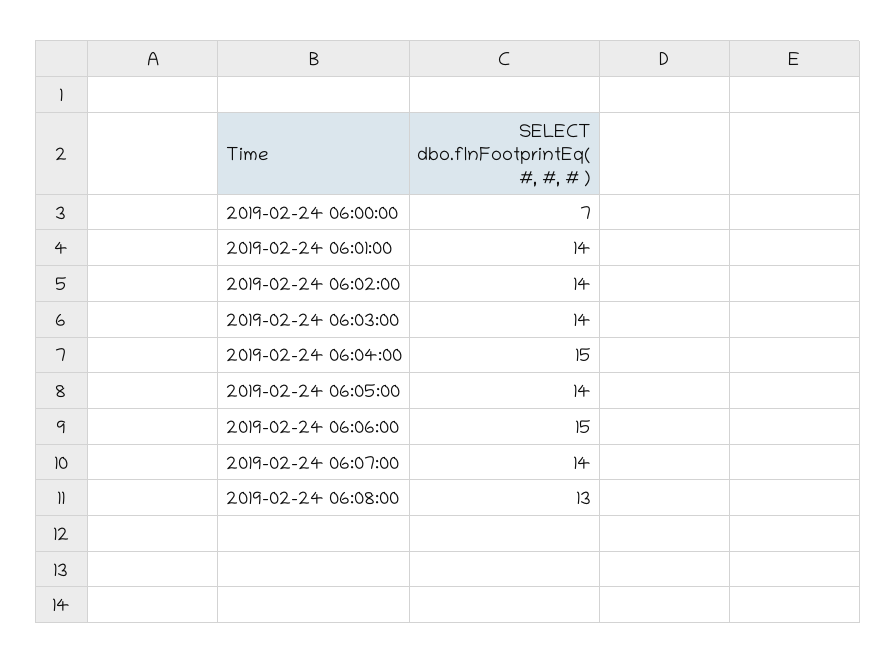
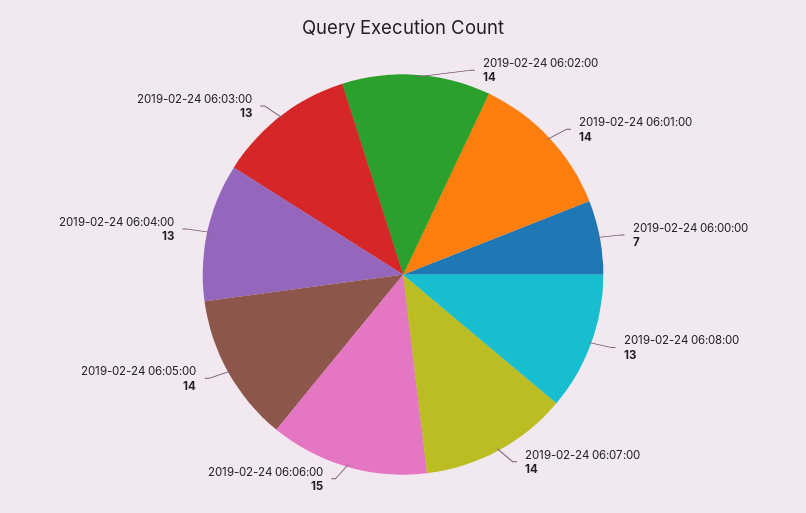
2019-02-24 06:03:00: 14 -> 13
2019-02-24 06:04:00: 15 -> 13

